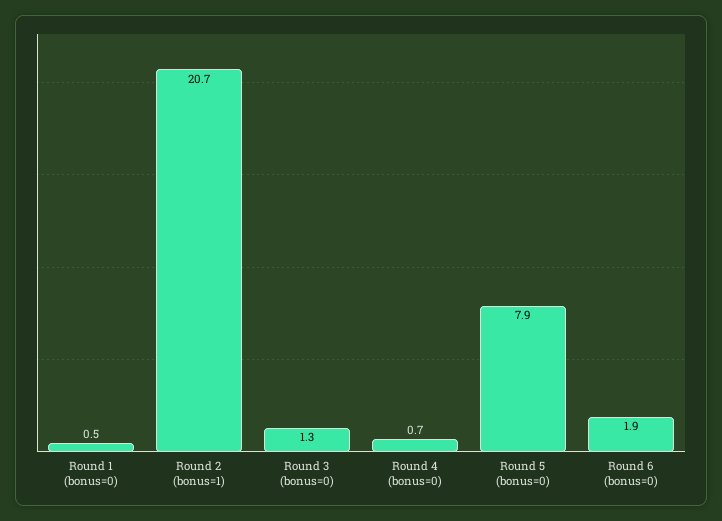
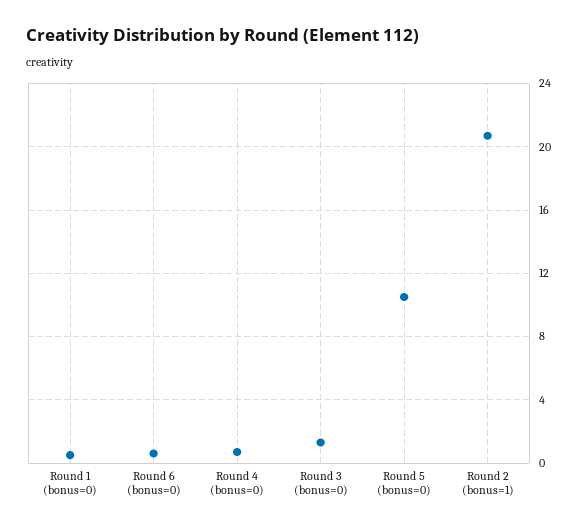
Round 5 (bonus=0): 7.9 -> 10.5
Round 6 (bonus=0): 1.9 -> 0.5

